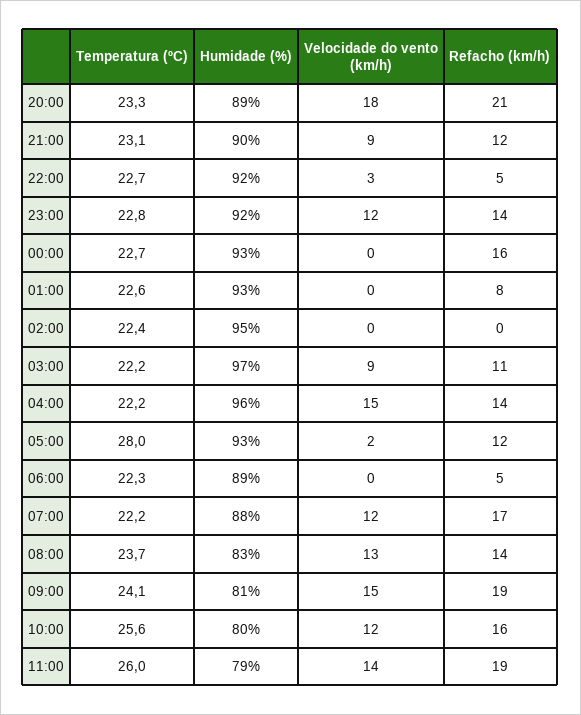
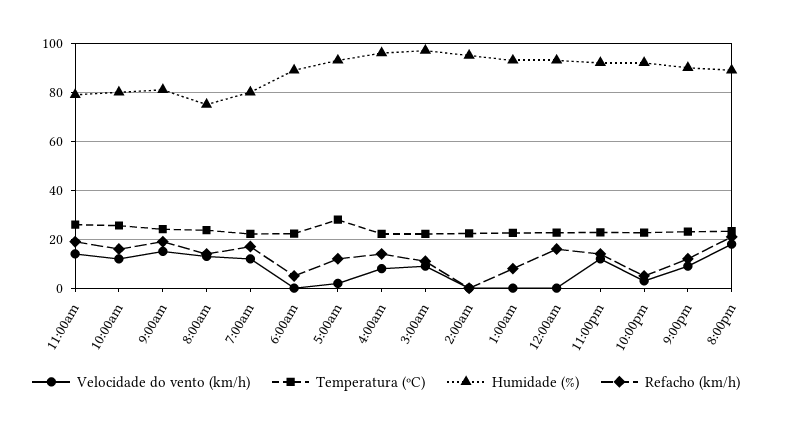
Velocidade do vento (km/h), 04:00: 15 -> 7.5
Humidade (%), 07:00: 88 -> 80
Humidade (%), 08:00: 83 -> 75

